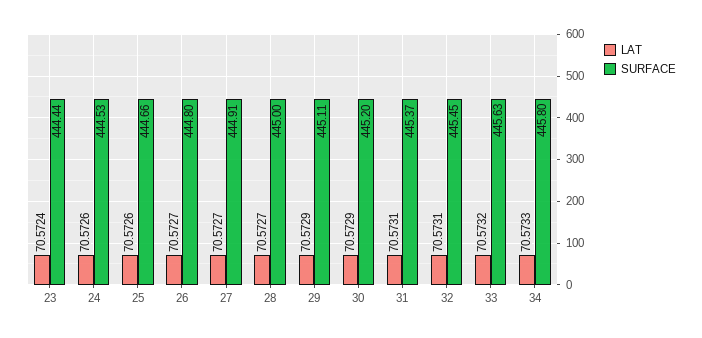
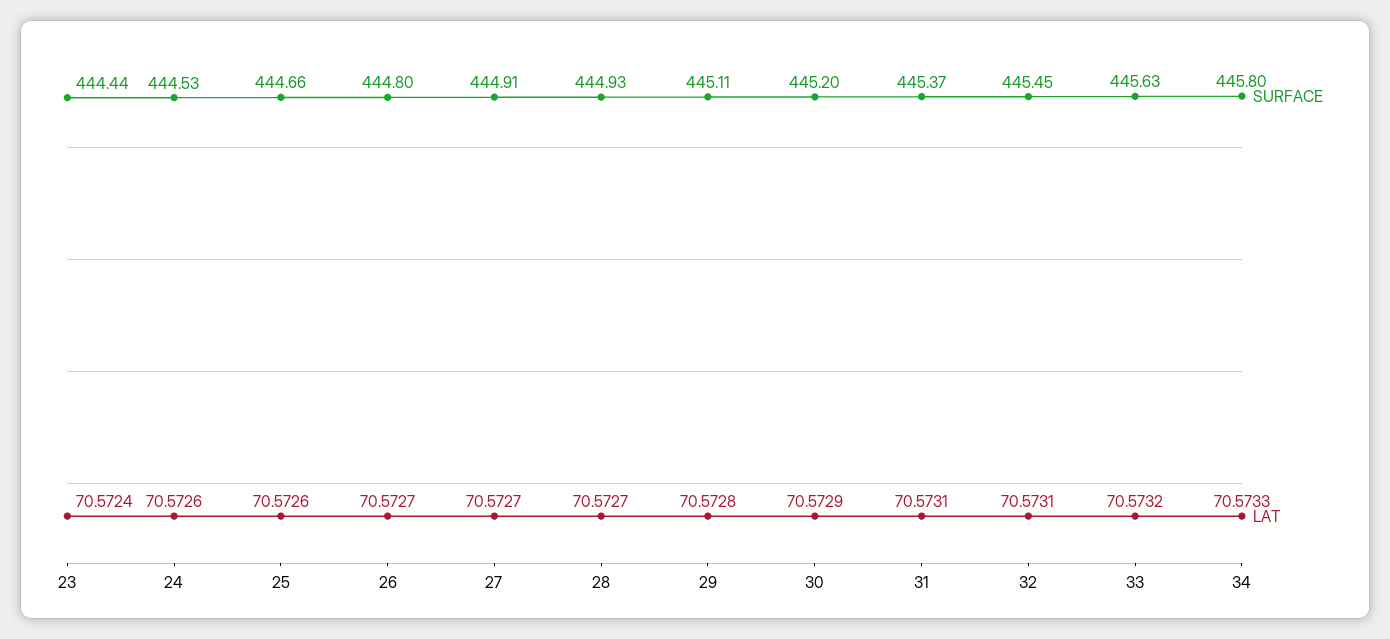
SURFACE, 28: 445 -> 444.93
LAT, 29: 70.5729 -> 70.5728

